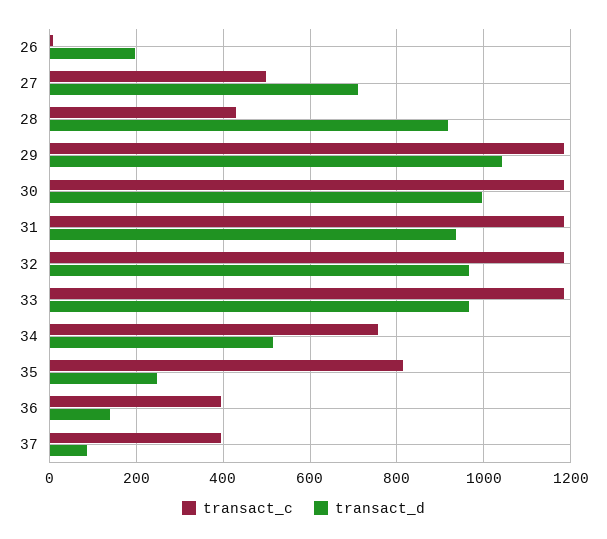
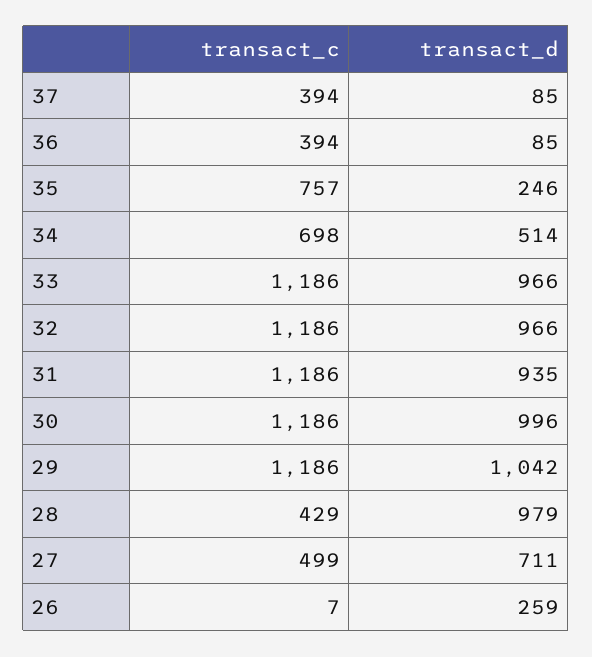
transact_d, 26: 200 -> 259
transact_d, 28: 920 -> 979
transact_c, 34: 760 -> 698
transact_c, 35: 820 -> 757
transact_d, 36: 140 -> 85

